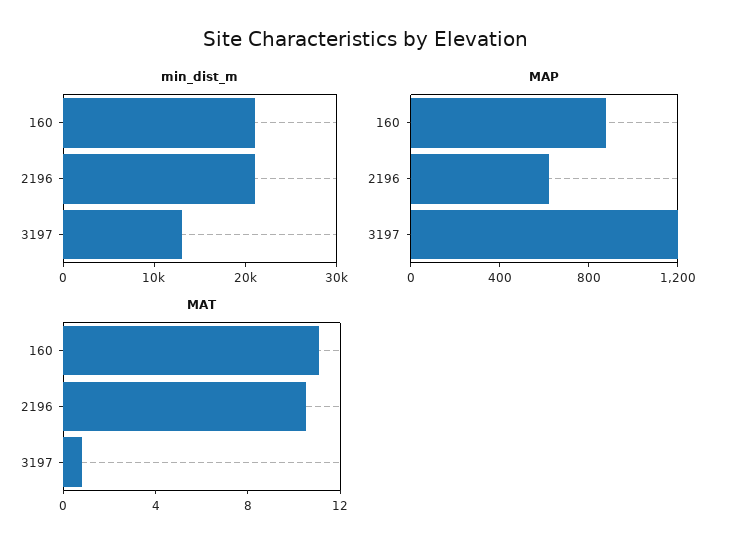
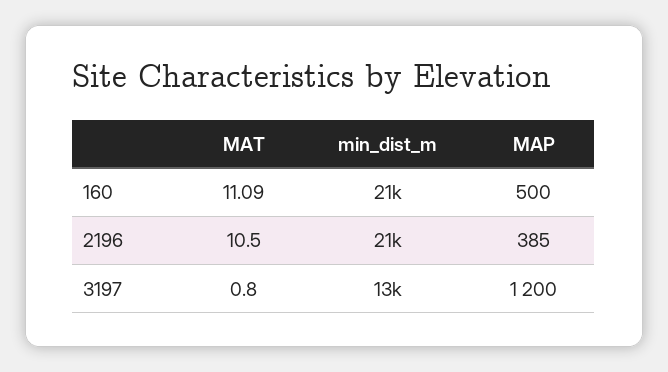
MAP, 160: 900 -> 500
MAP, 2196: 600 -> 385

